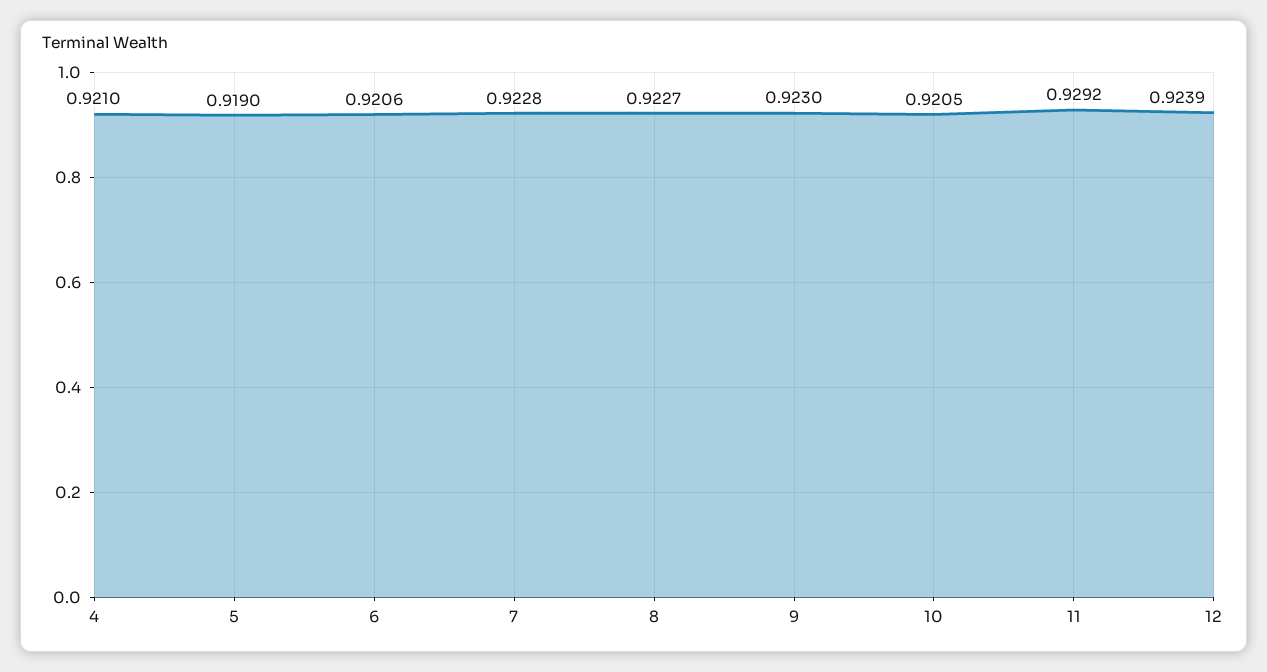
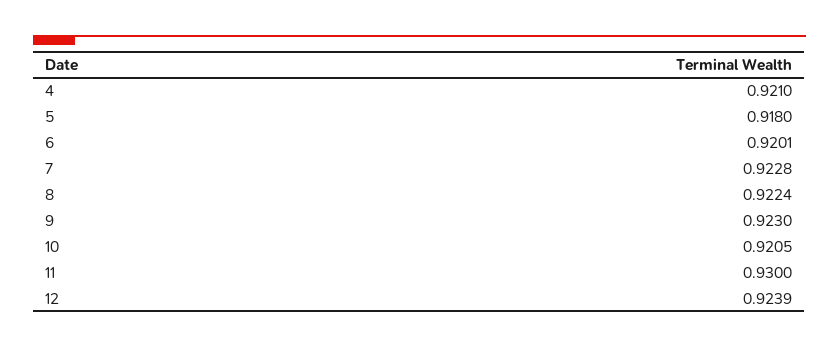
5: 0.919 -> 0.918
6: 0.9206 -> 0.9201
8: 0.9227 -> 0.9224
11: 0.9292 -> 0.93

